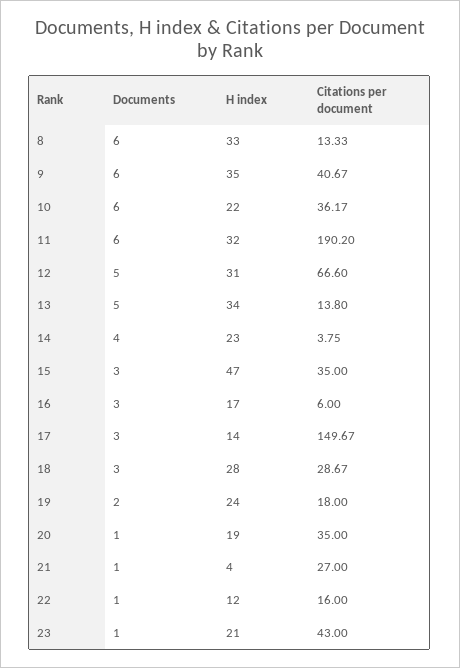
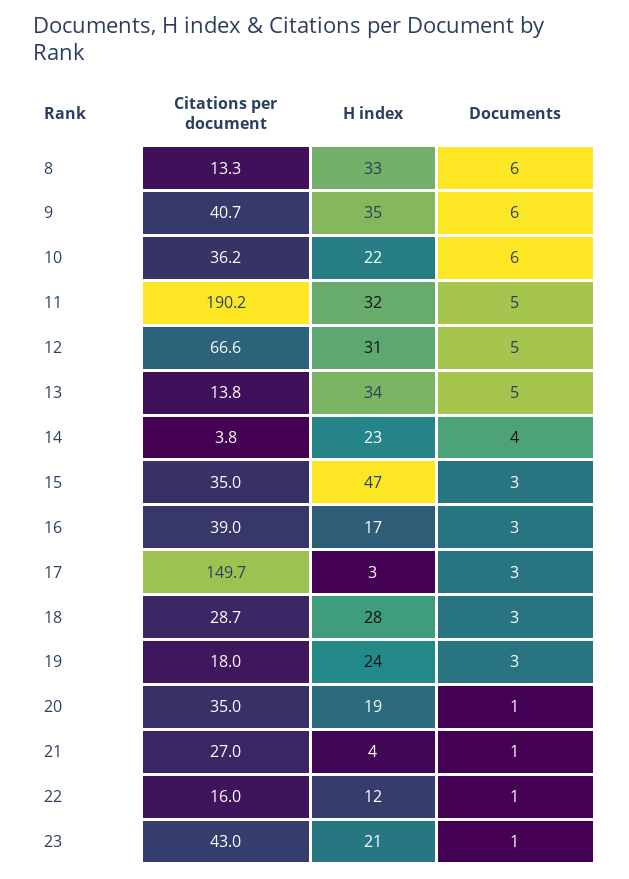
Documents, 11: 6 -> 5
Citations per document, 16: 6 -> 39
H index, 17: 14 -> 3
Documents, 19: 2 -> 3

